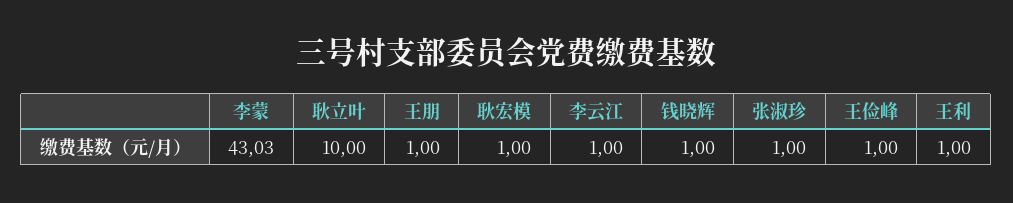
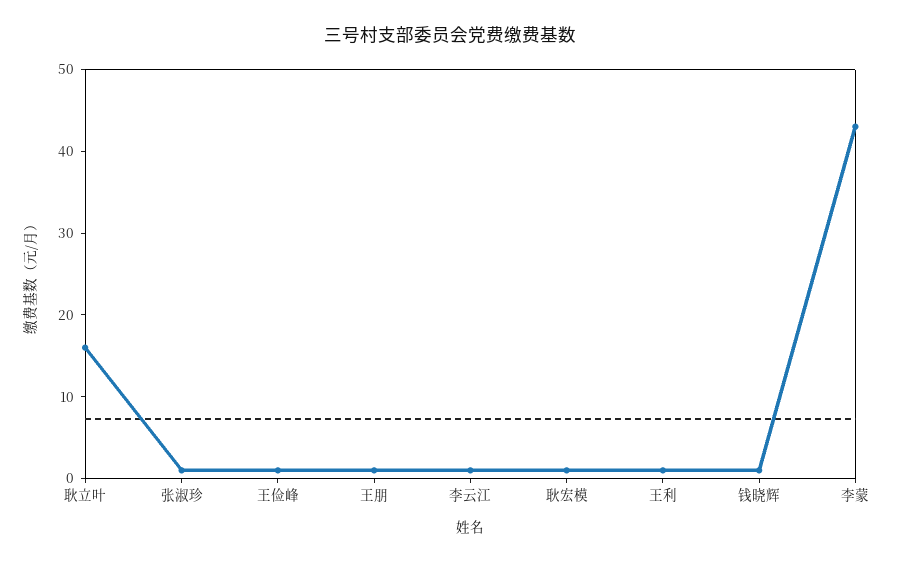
耿立叶: 10 -> 16

